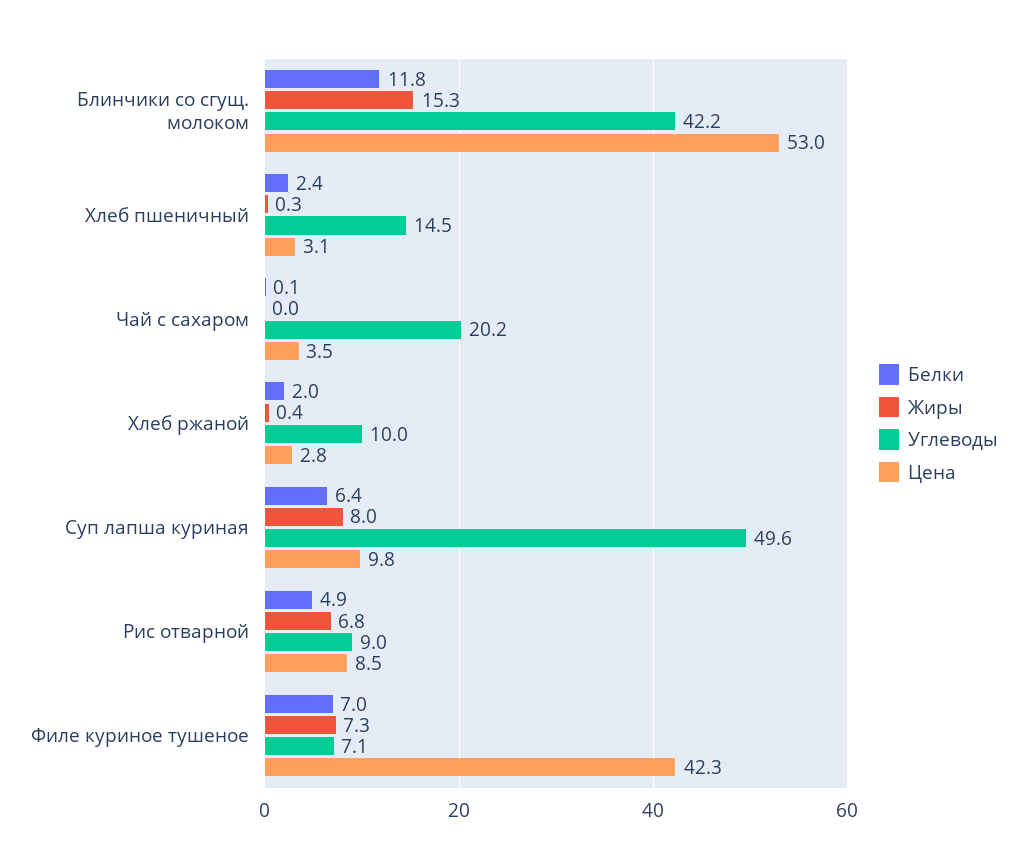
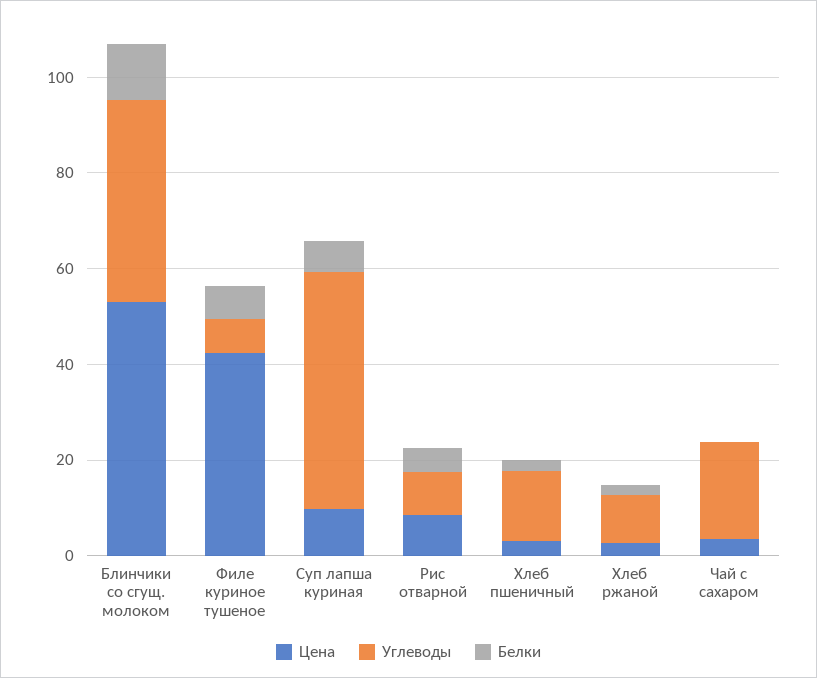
Жиры, Блинчики со сгущ. молоком: 15.3 -> none
Жиры, Хлеб пшеничный: 0.3 -> none
Жиры, Чай с сахаром: 0 -> none
Жиры, Хлеб ржаной: 0.4 -> none
Жиры, Суп лапша куриная: 8 -> none
Жиры, Рис отварной: 6.8 -> none
Жиры, Филе куриное тушеное: 7.3 -> none

